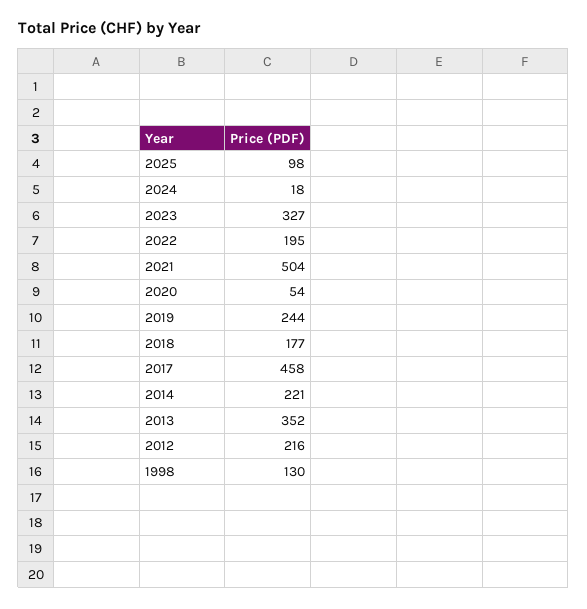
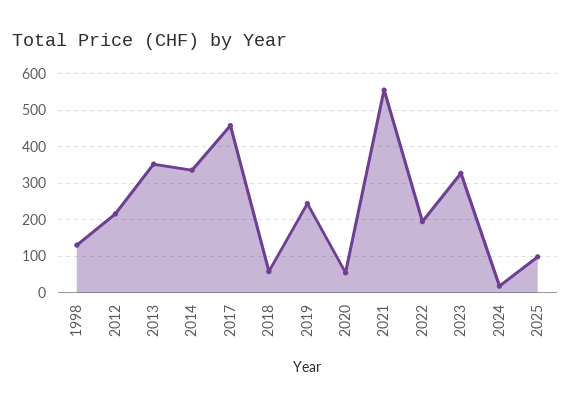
2021: 504 -> 560
2018: 177 -> 60
2014: 221 -> 340

